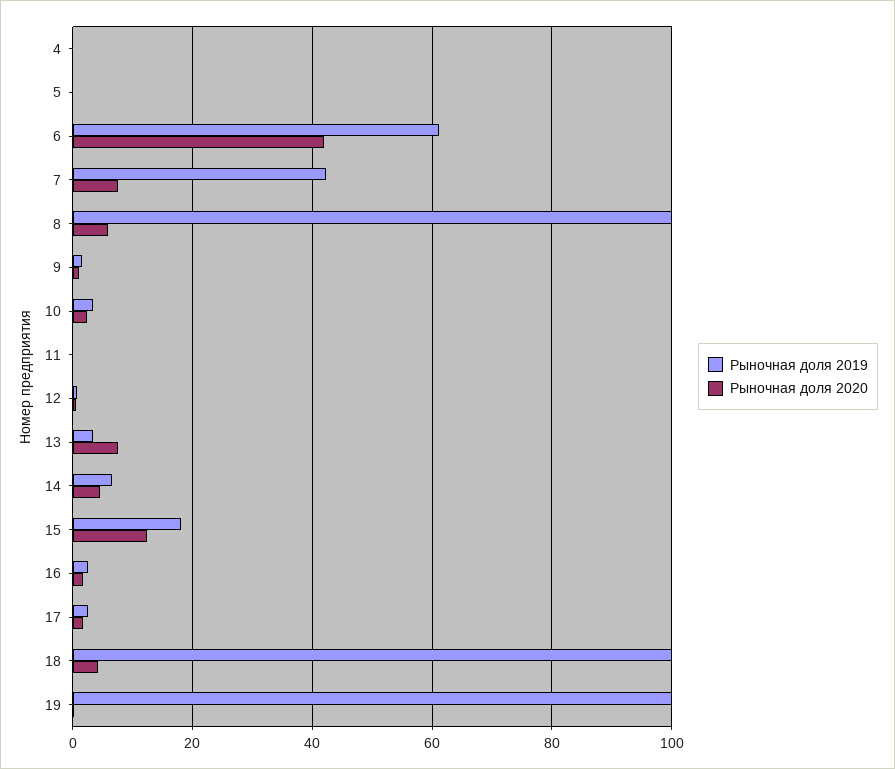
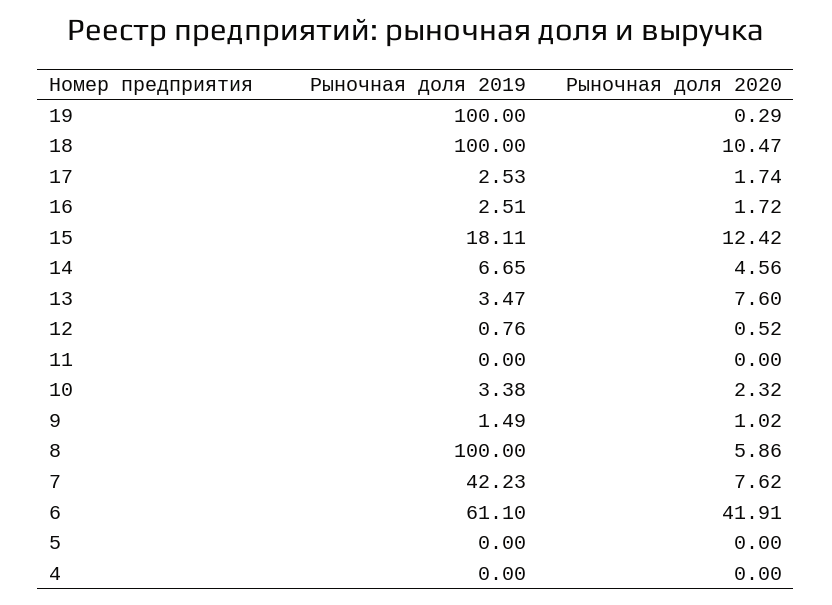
Рыночная доля 2020, 18: 4 -> 10.47

